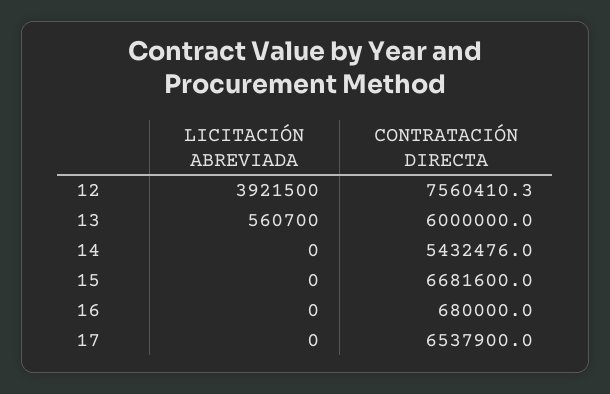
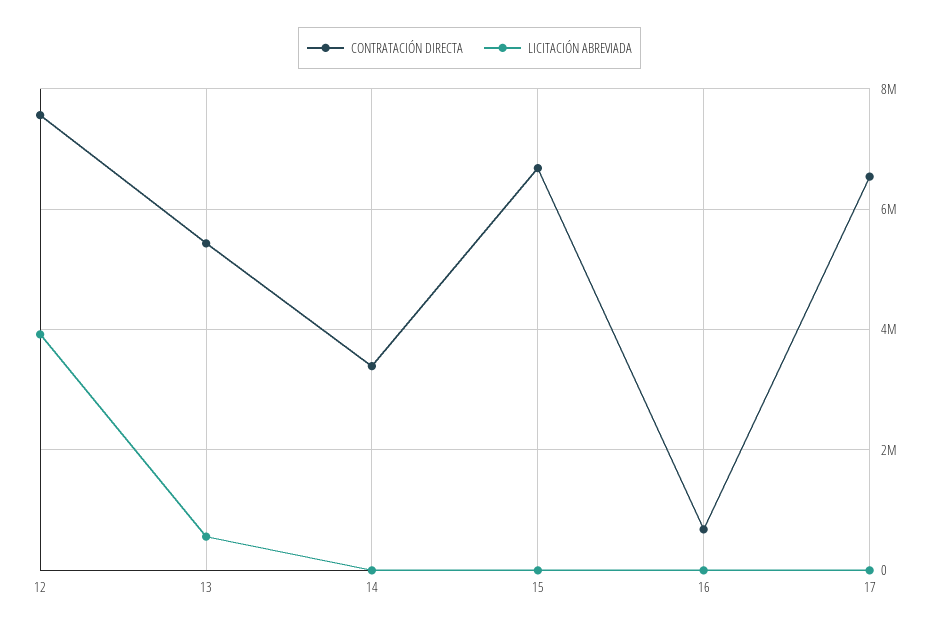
CONTRATACIÓN DIRECTA, 13: 6000000 -> 5400000
CONTRATACIÓN DIRECTA, 14: 5432476 -> 3400000

